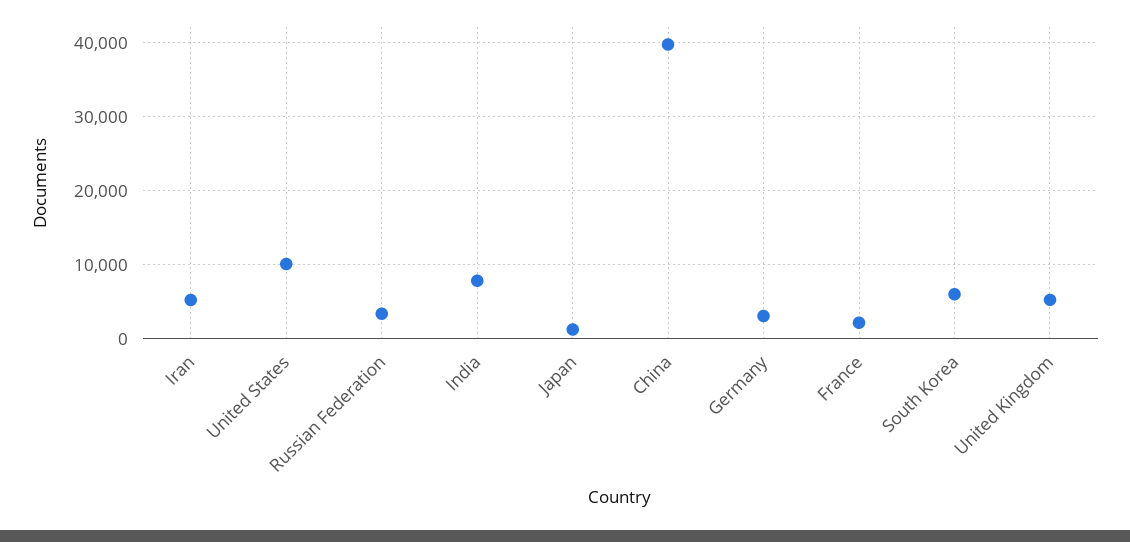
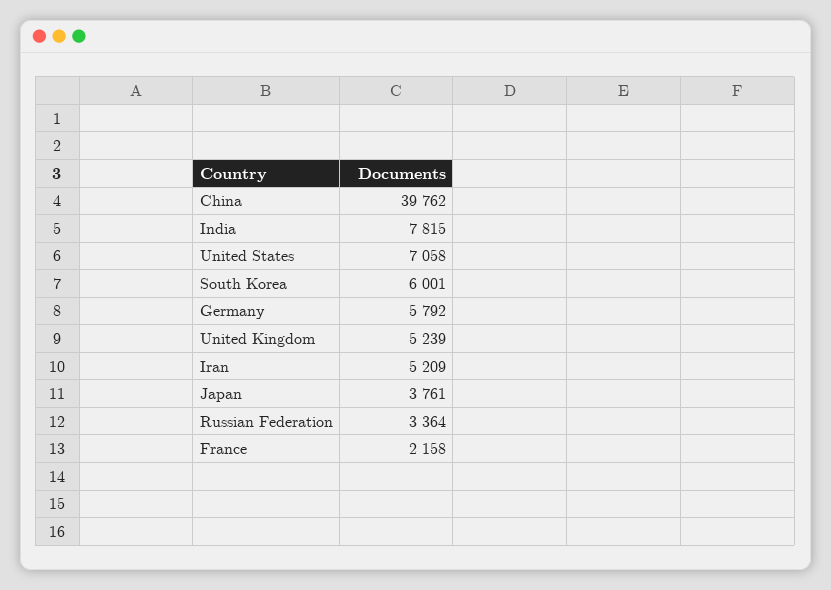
United States: 10000 -> 7058
Japan: 1000 -> 3761
Germany: 3000 -> 5792

